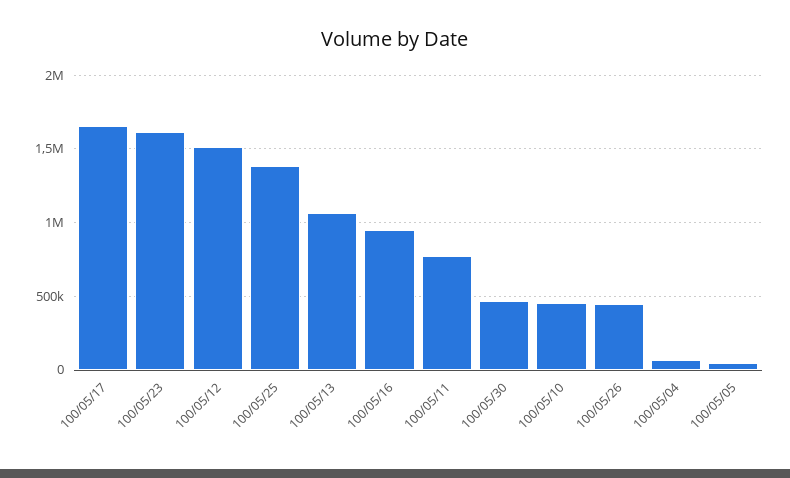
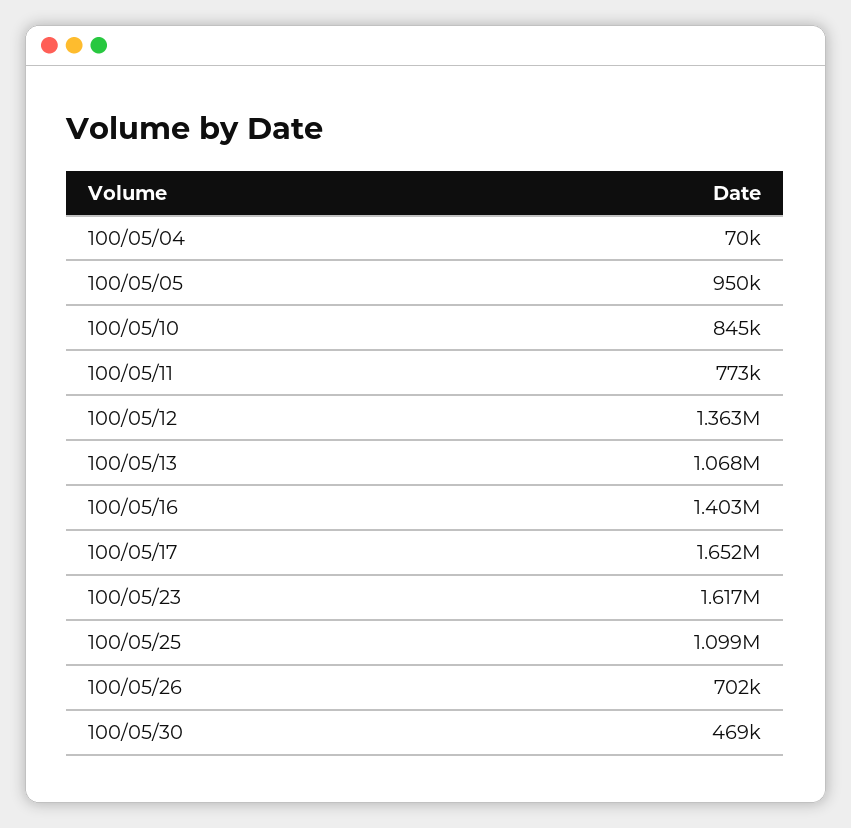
100/05/12: 1500000 -> 1363000
100/05/25: 1400000 -> 1099000
100/05/16: 950000 -> 1403000
100/05/10: 450000 -> 845000
100/05/26: 450000 -> 702000
100/05/05: 50000 -> 950000

